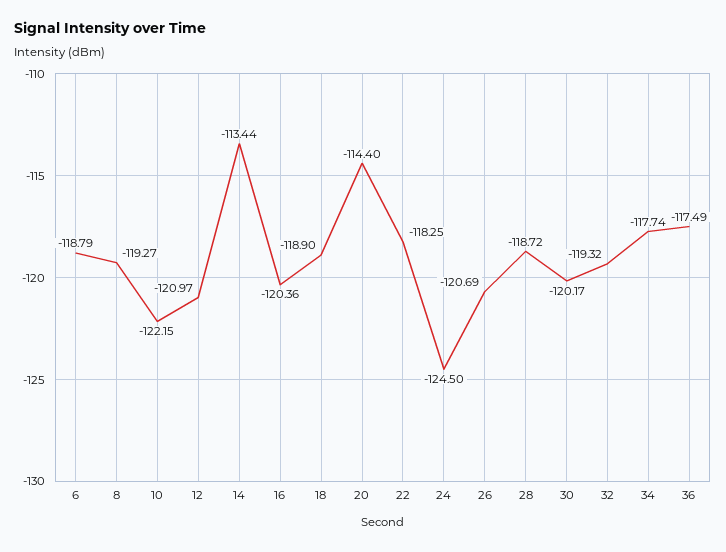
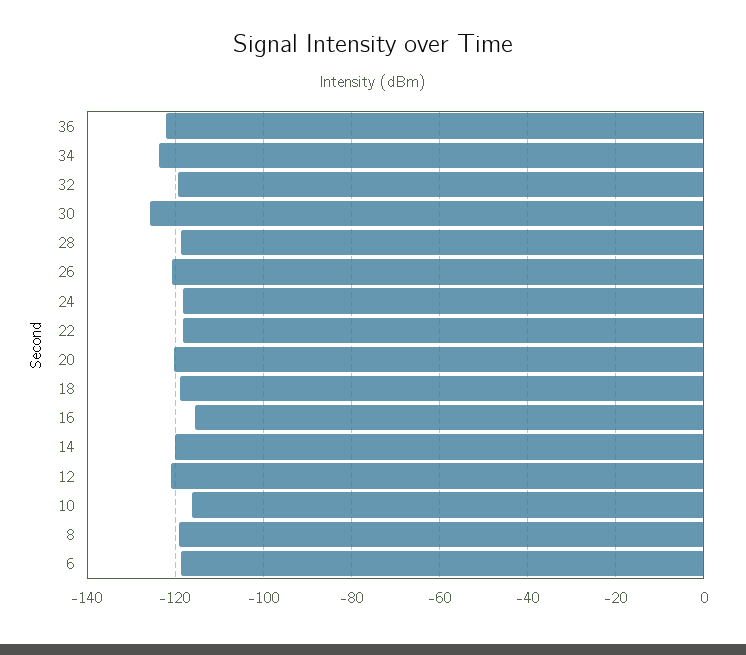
10: -122.15 -> -116
14: -113.44 -> -120
16: -120.36 -> -116
20: -114.4 -> -120
24: -124.5 -> -118
30: -120.17 -> -126
34: -117.74 -> -124
36: -117.49 -> -122

